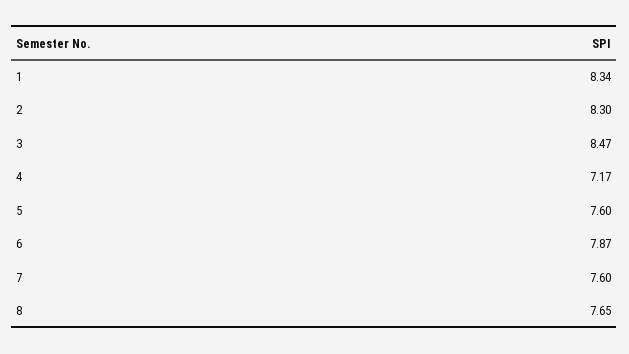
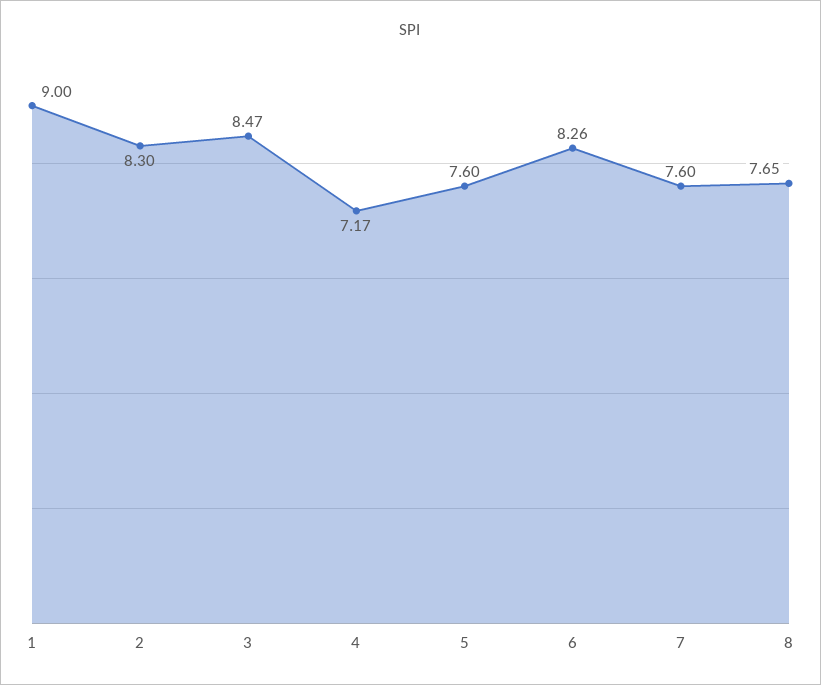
1: 8.34 -> 9
6: 7.87 -> 8.26

